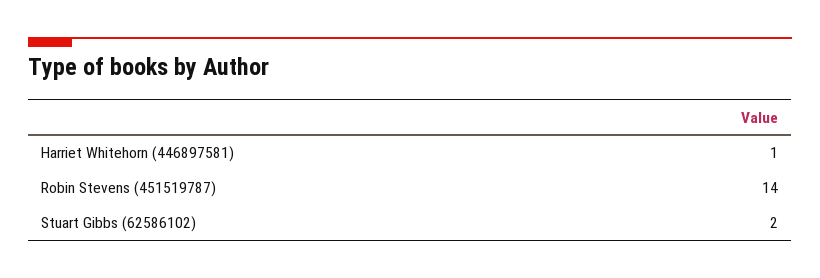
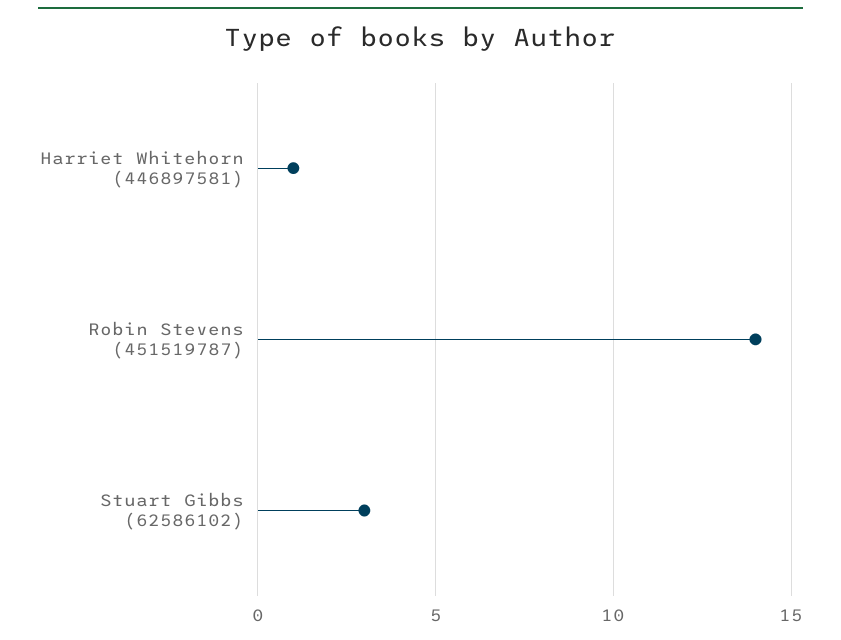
Stuart Gibbs (62586102): 2 -> 3

